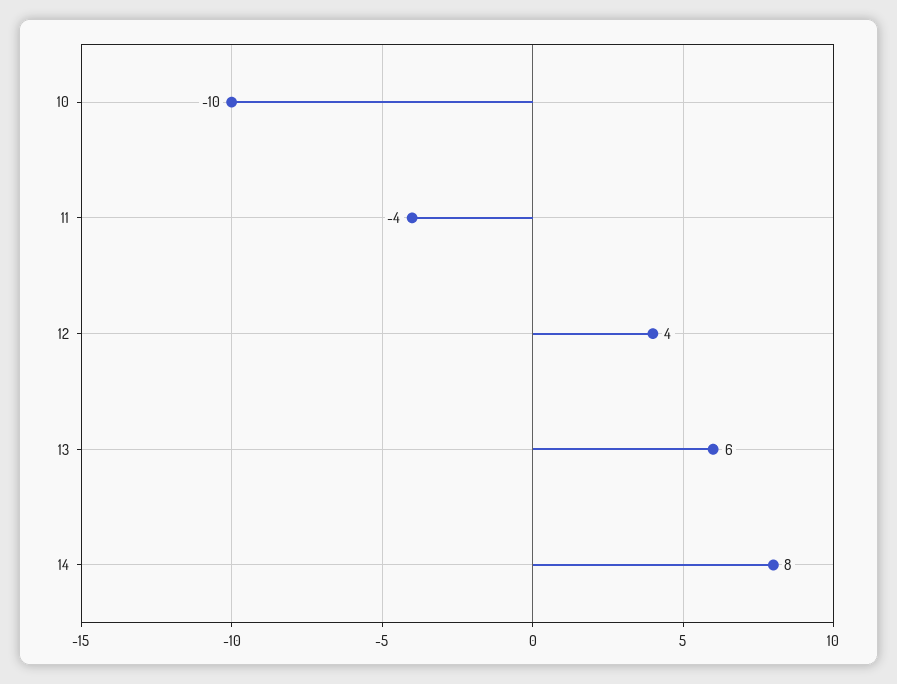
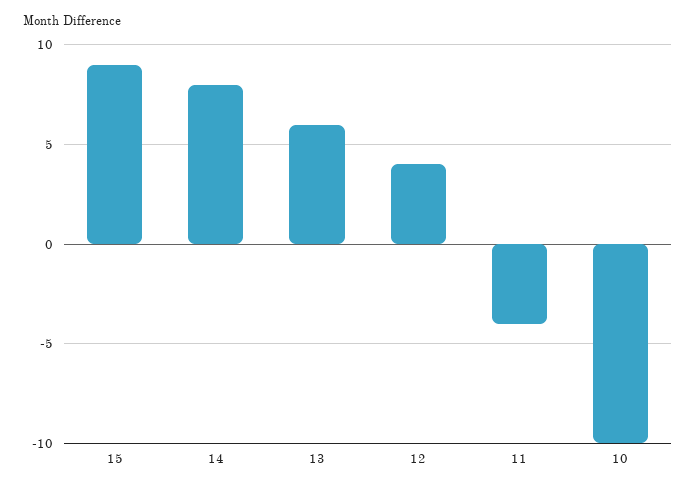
15: none -> 9

